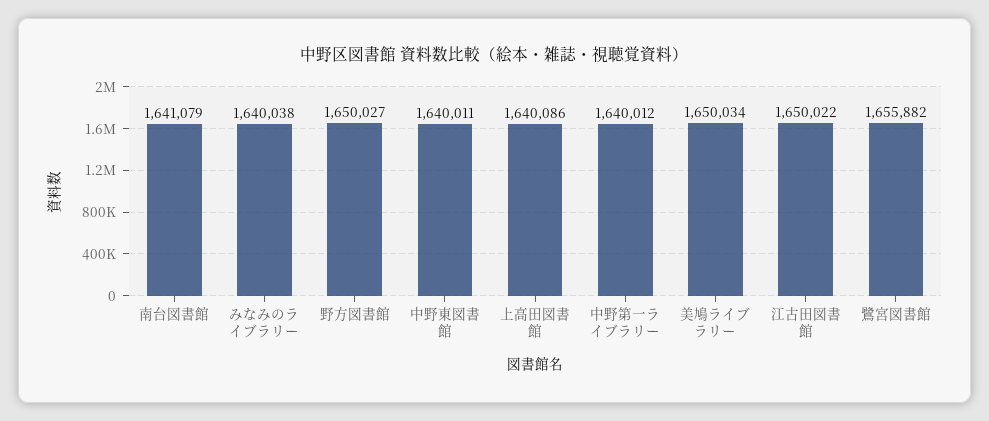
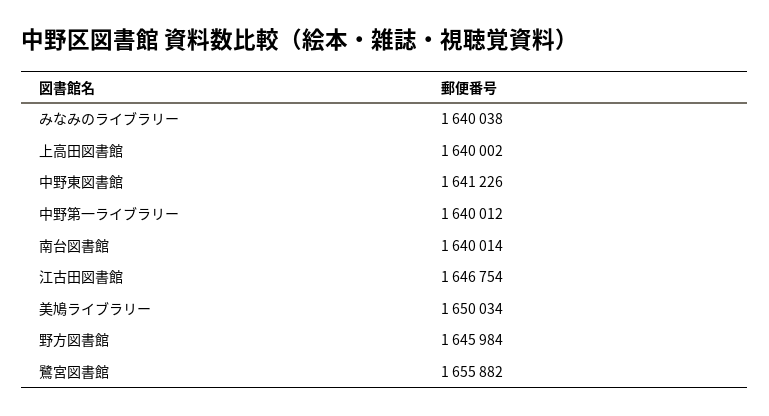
南台図書館: 1641079 -> 1640014
野方図書館: 1650027 -> 1645984
中野東図書館: 1640011 -> 1641226
上高田図書館: 1640086 -> 1640002
江古田図書館: 1650022 -> 1646754

